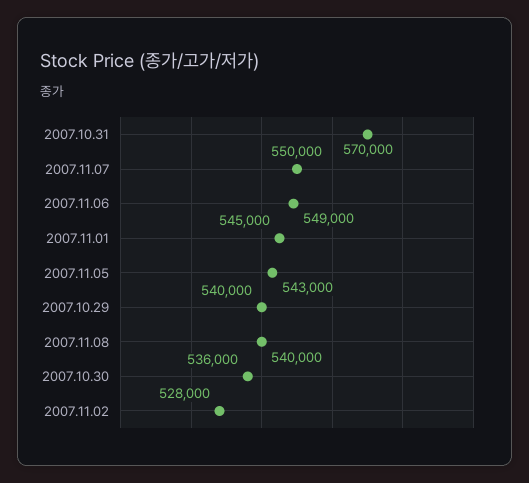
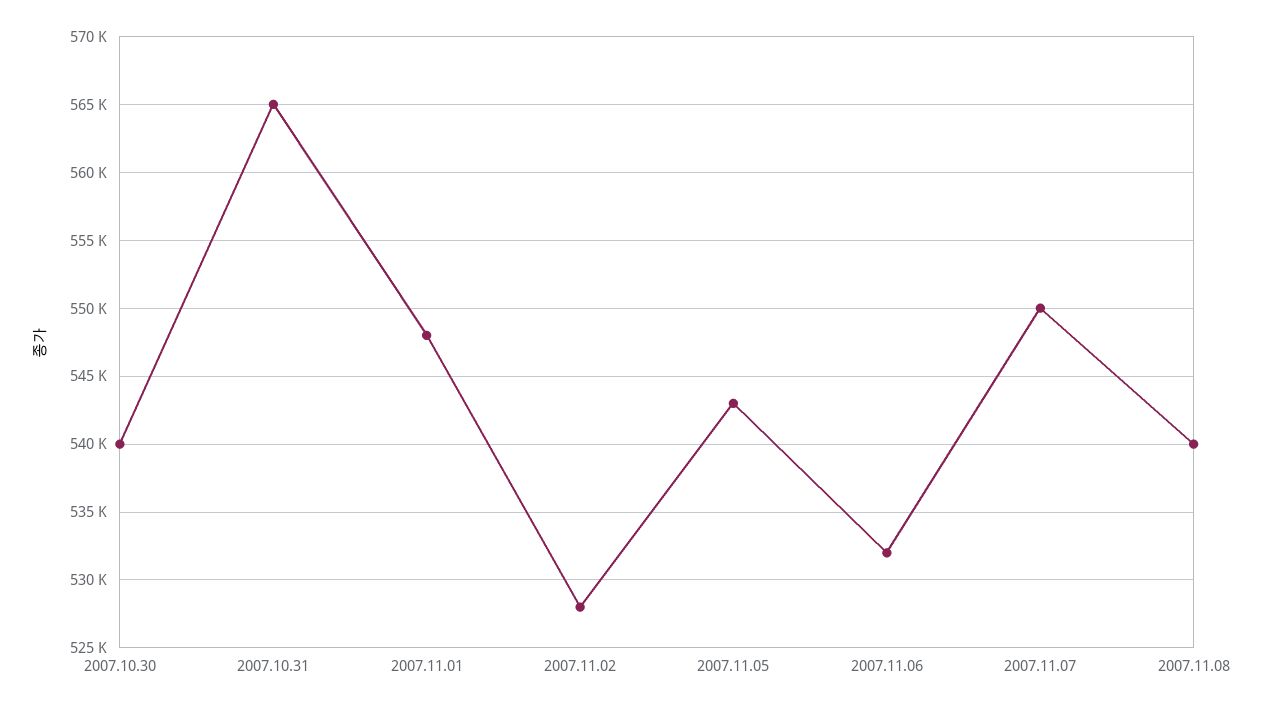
2007.10.31: 570000 -> 565000
2007.11.06: 549000 -> 532000
2007.11.01: 545000 -> 548000
2007.10.29: 540000 -> none
2007.10.30: 536000 -> 540000

